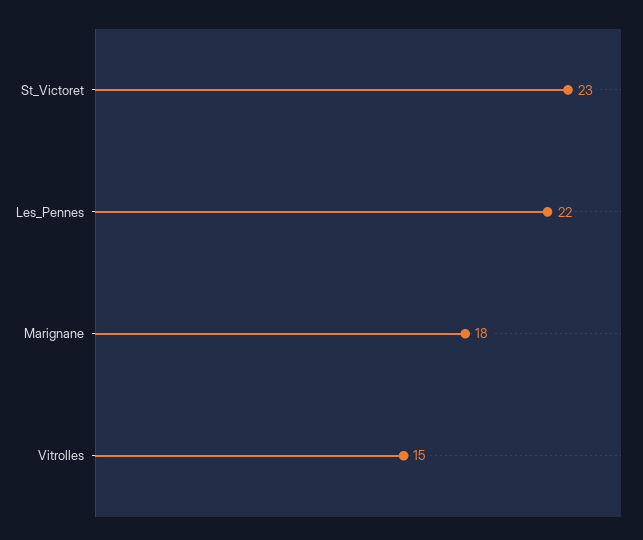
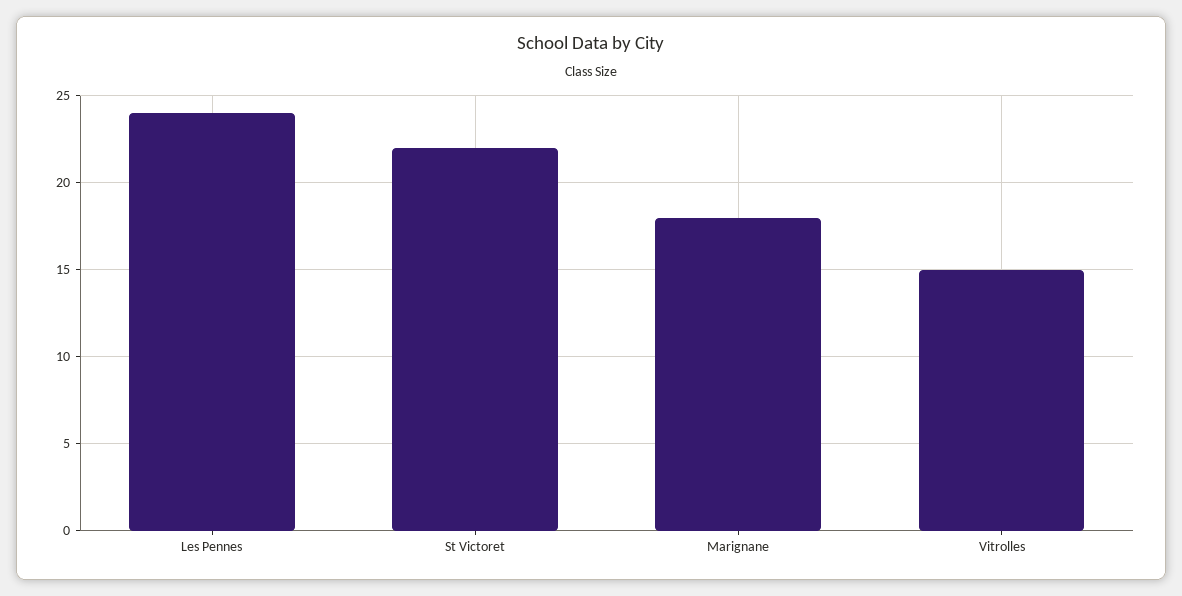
St_Victoret: 23 -> 22
Les_Pennes: 22 -> 24

